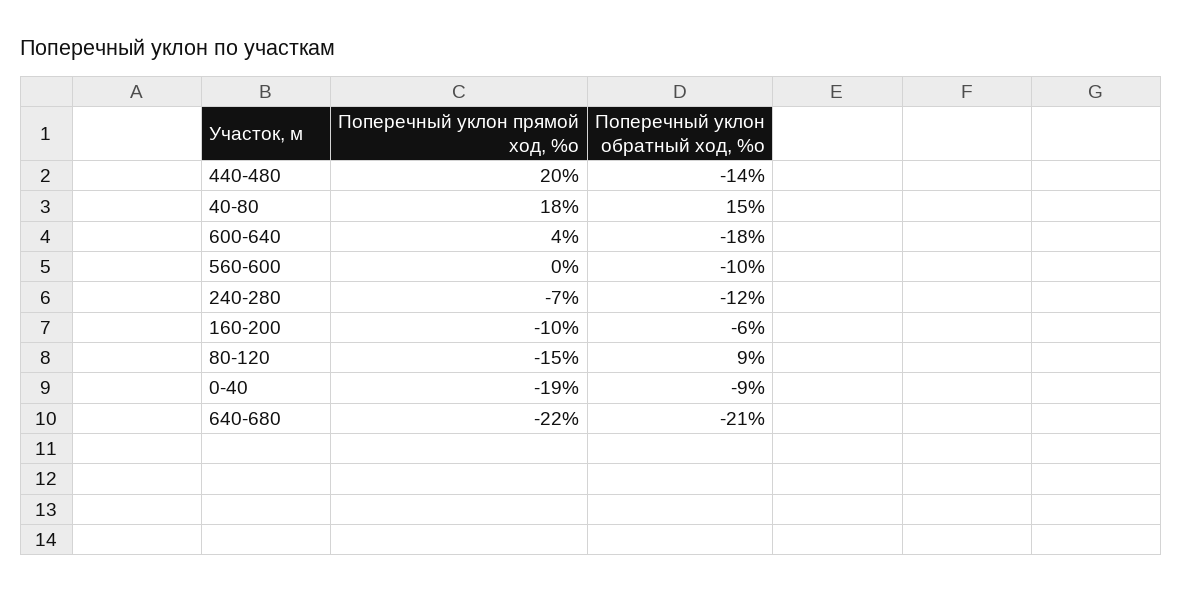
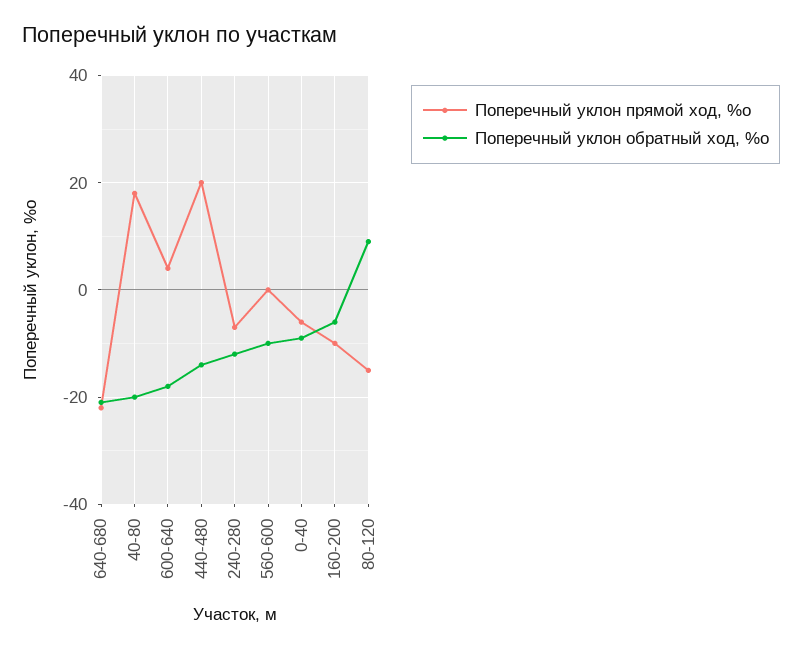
Поперечный уклон обратный ход, %о, 40-80: 15 -> -20
Поперечный уклон прямой ход, %о, 0-40: -19 -> -5

